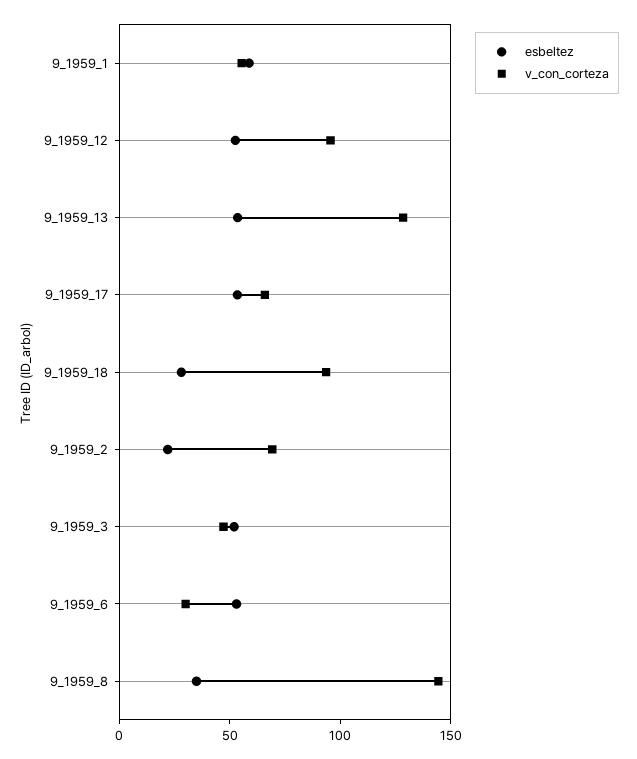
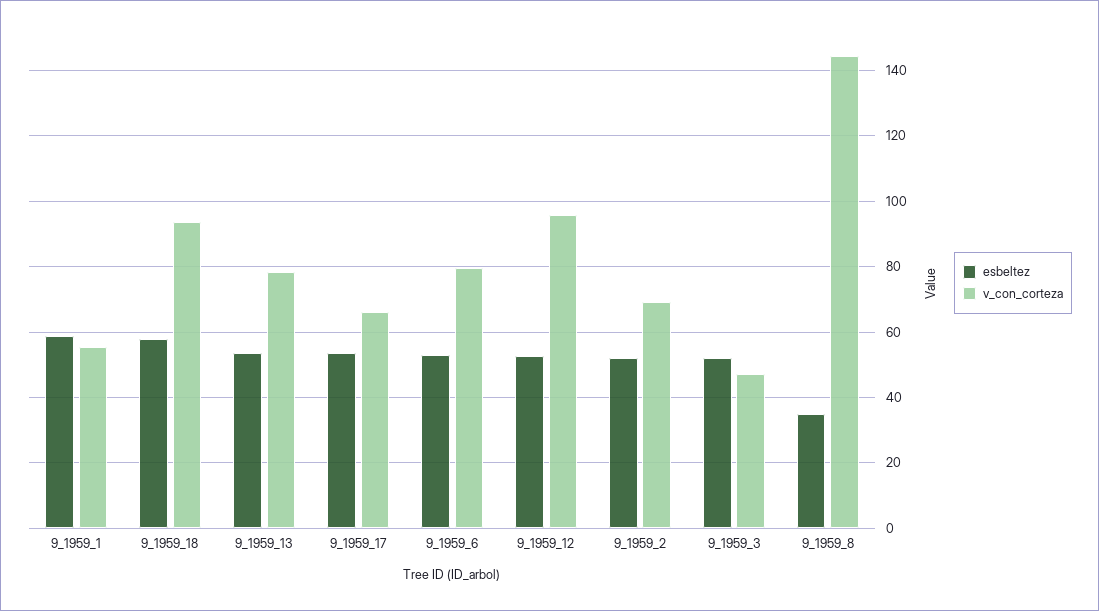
v_con_corteza, 9_1959_13: 130 -> 78
esbeltez, 9_1959_18: 30 -> 58
esbeltez, 9_1959_2: 20 -> 52
v_con_corteza, 9_1959_6: 30 -> 80

